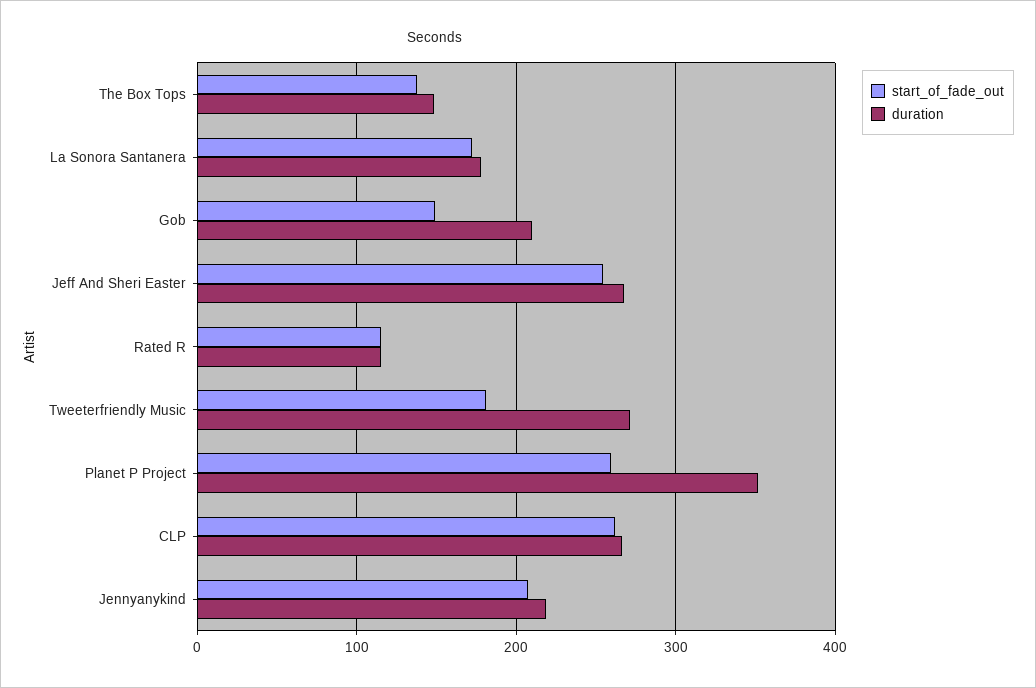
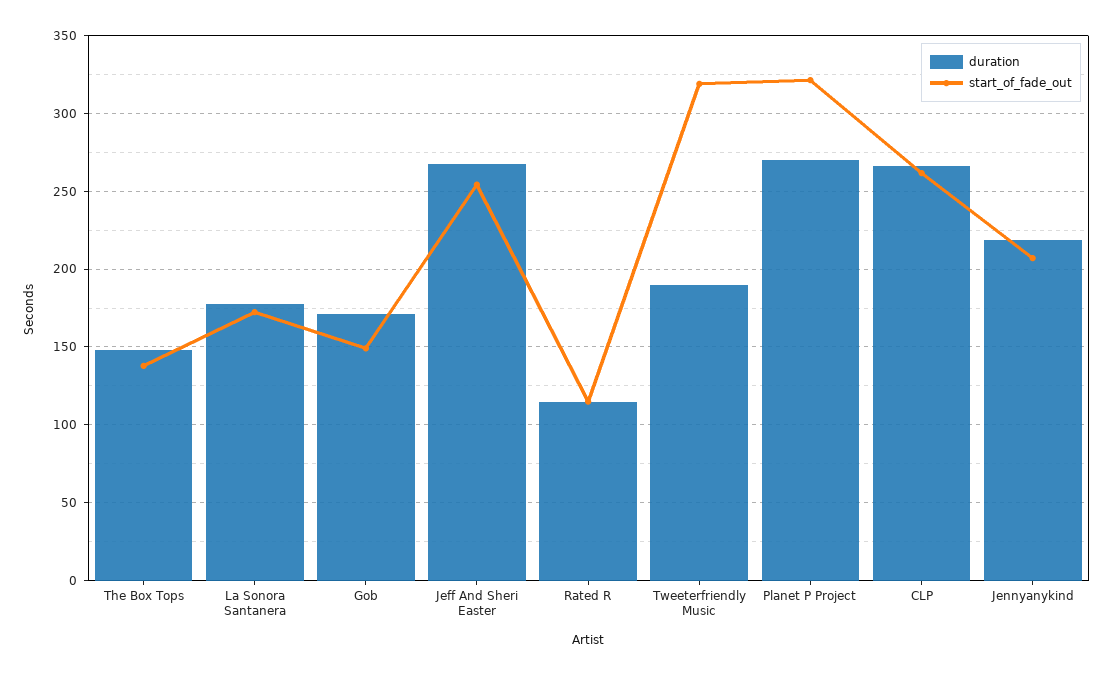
duration, Gob: 210 -> 170
start_of_fade_out, Tweeterfriendly Music: 180 -> 320
duration, Tweeterfriendly Music: 270 -> 190
start_of_fade_out, Planet P Project: 260 -> 320
duration, Planet P Project: 350 -> 270

